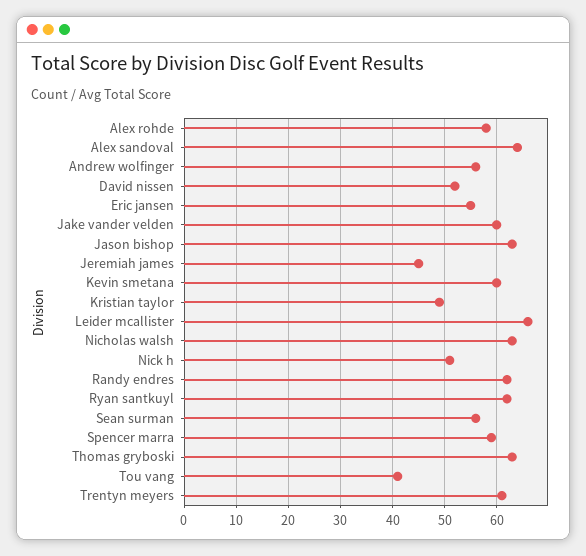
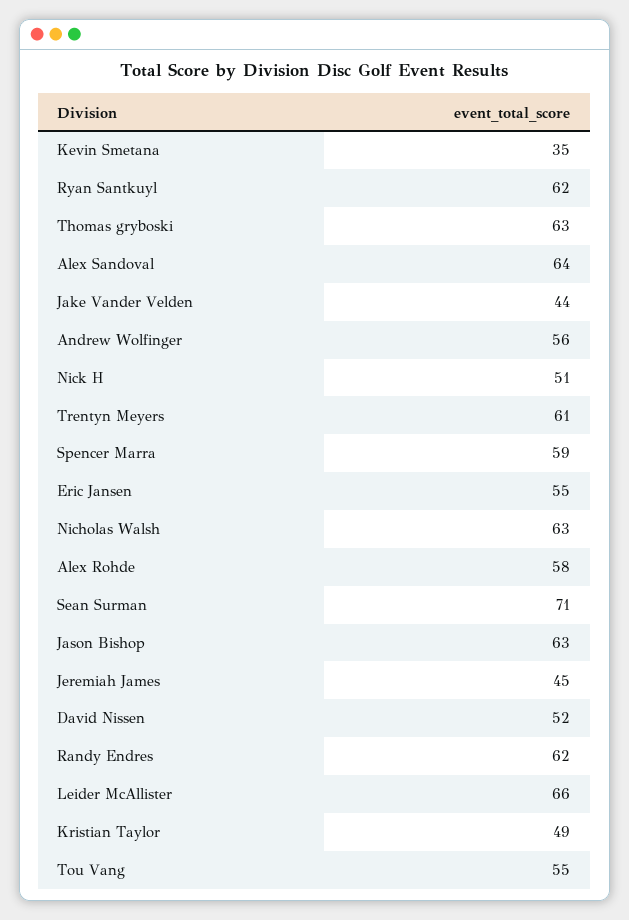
Jake vander velden: 60 -> 44
Kevin smetana: 60 -> 35
Sean surman: 55 -> 71
Tou vang: 40 -> 55

